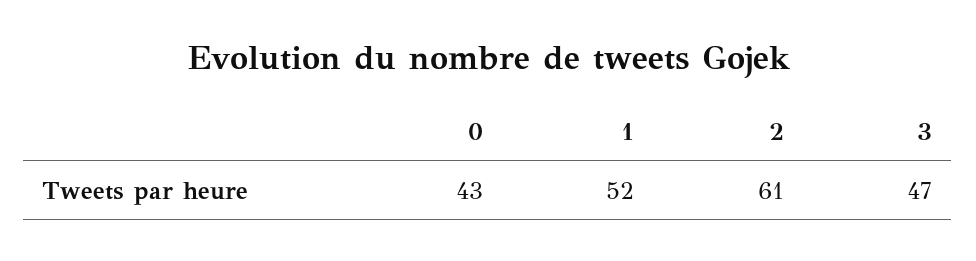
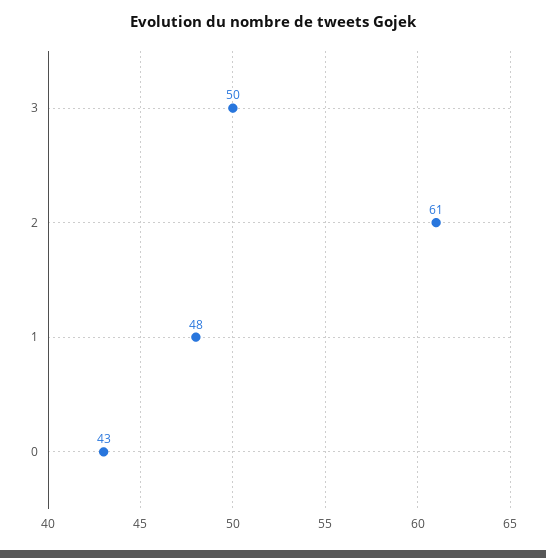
1: 52 -> 48
3: 47 -> 50

